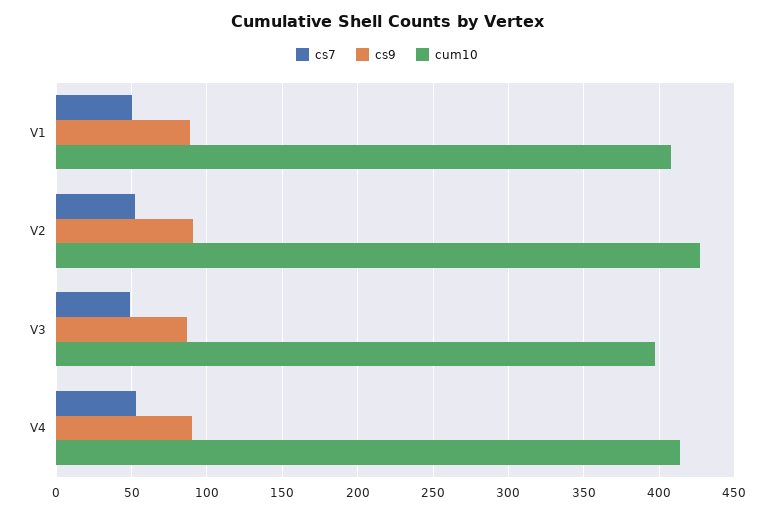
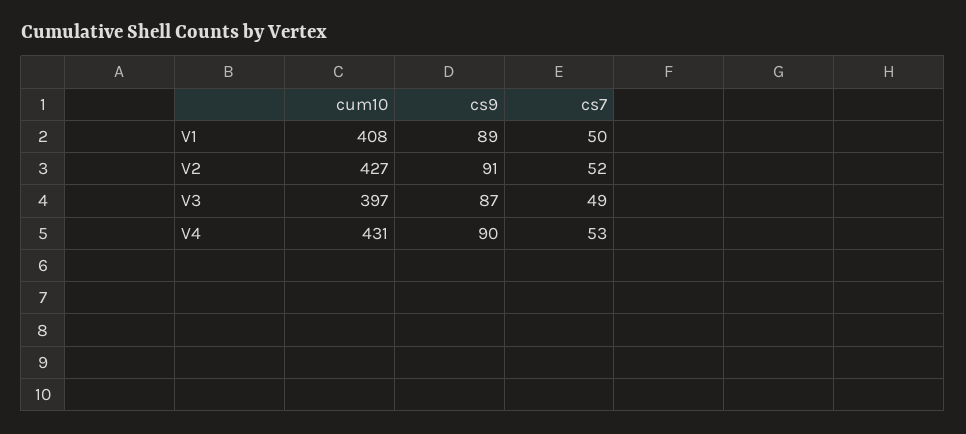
cum10, V4: 415 -> 431

